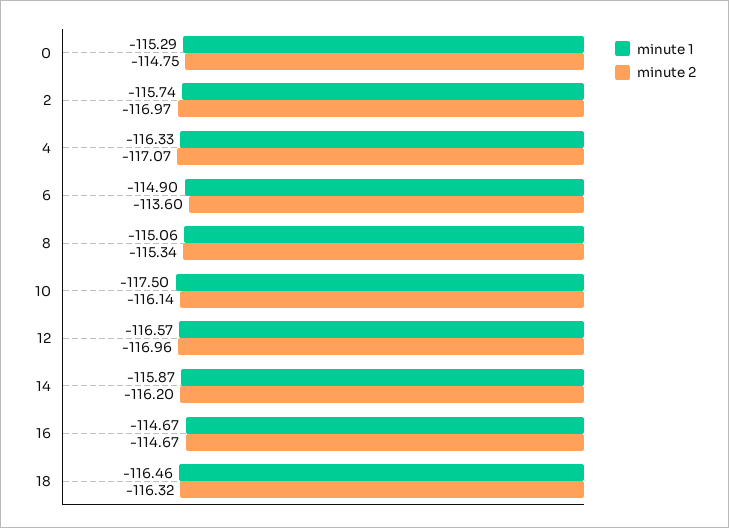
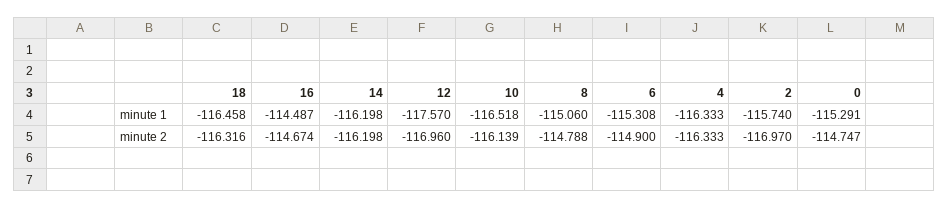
minute 2, 4: -117.07 -> -116.333
minute 1, 6: -114.9 -> -115.308
minute 2, 6: -113.6 -> -114.9
minute 2, 8: -115.34 -> -114.788
minute 1, 10: -117.5 -> -116.518
minute 1, 12: -116.57 -> -117.57
minute 1, 14: -115.87 -> -116.198
minute 1, 16: -114.67 -> -114.487

